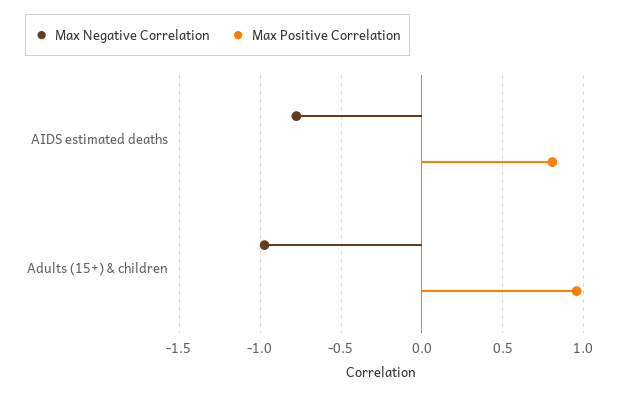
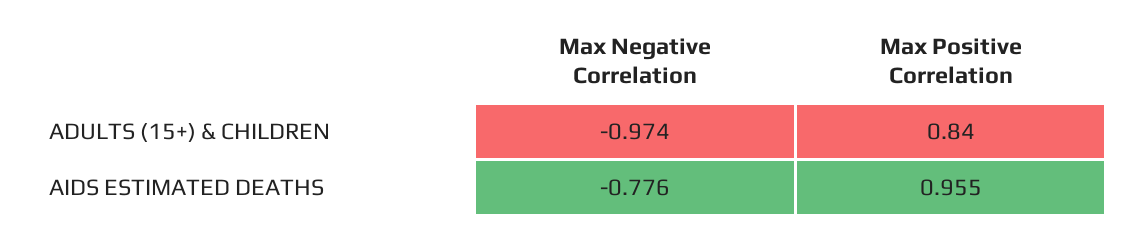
Max Positive Correlation, AIDS estimated deaths: 0.8 -> 0.955
Max Positive Correlation, Adults (15+) & children: 0.95 -> 0.84

